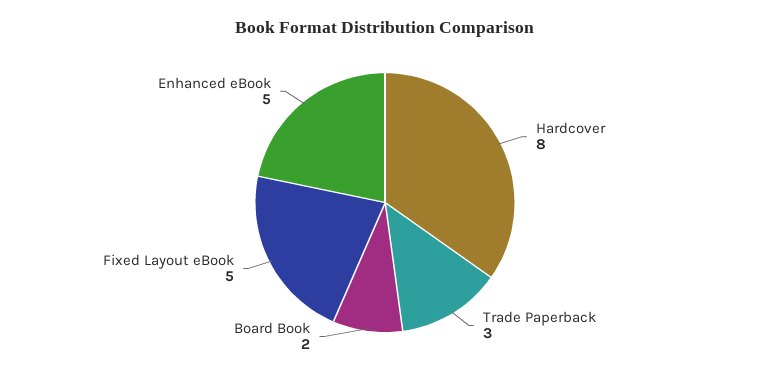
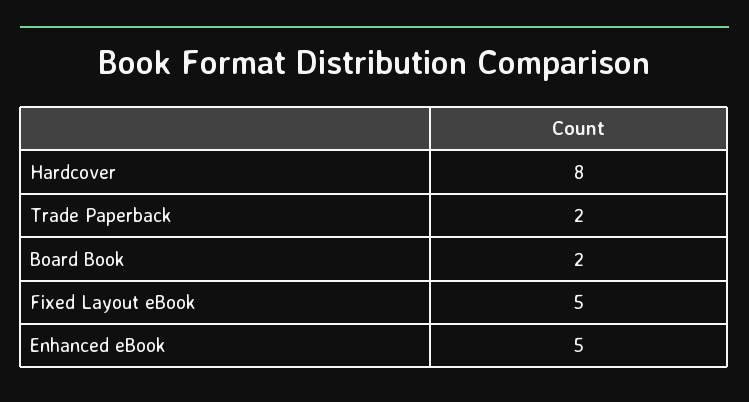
Trade Paperback: 3 -> 2

